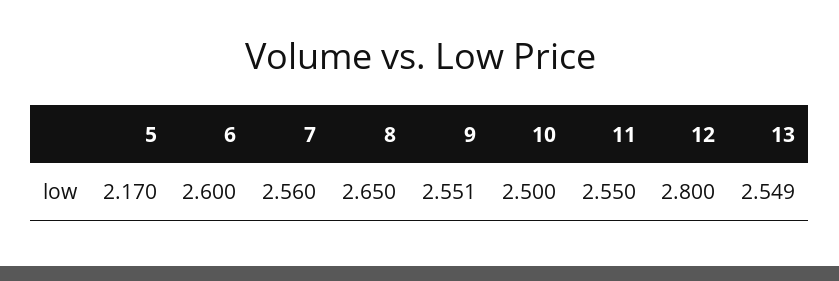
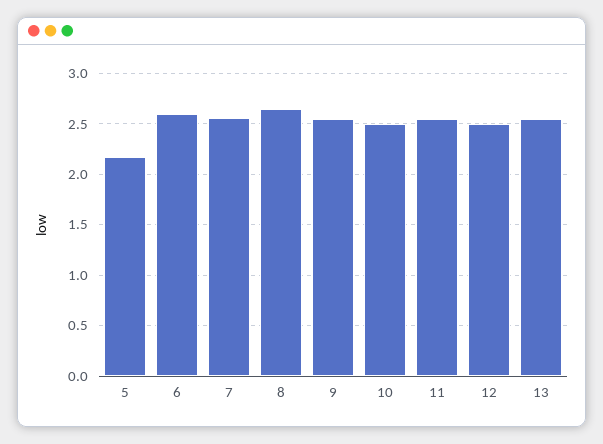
12: 2.8 -> 2.5

